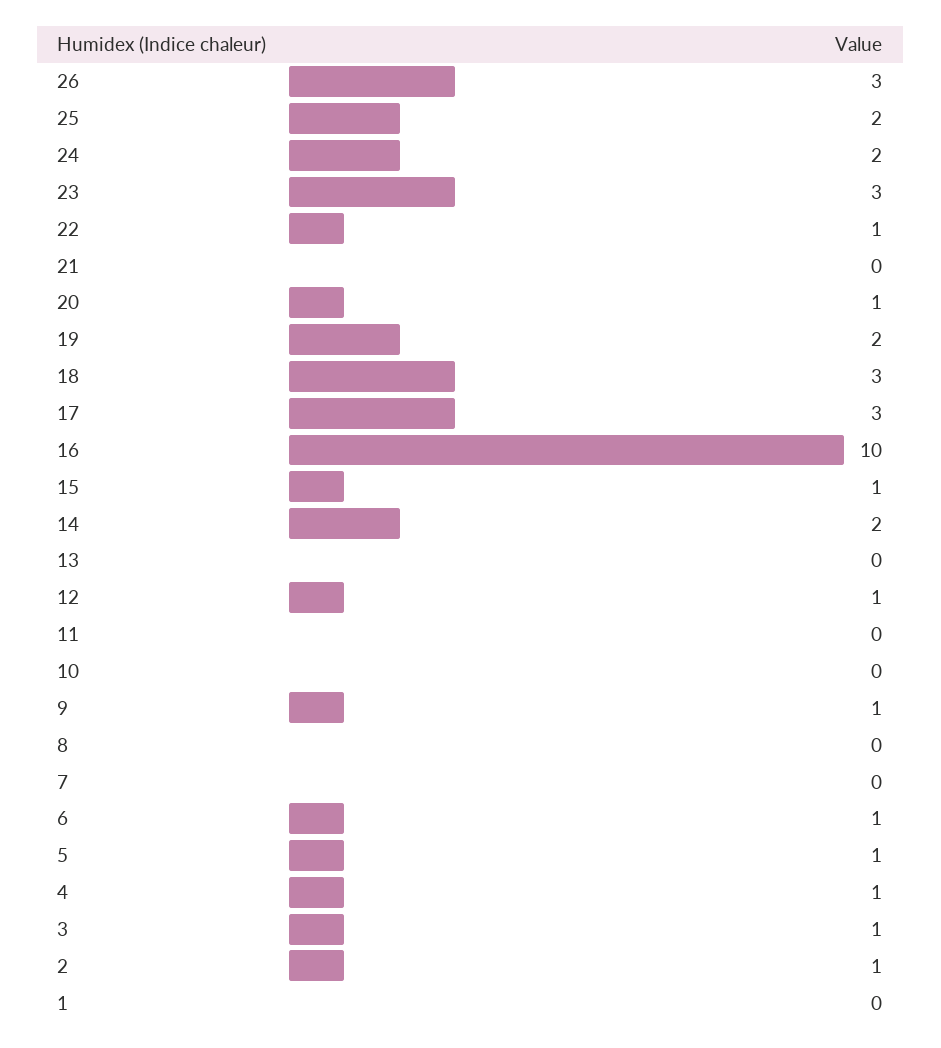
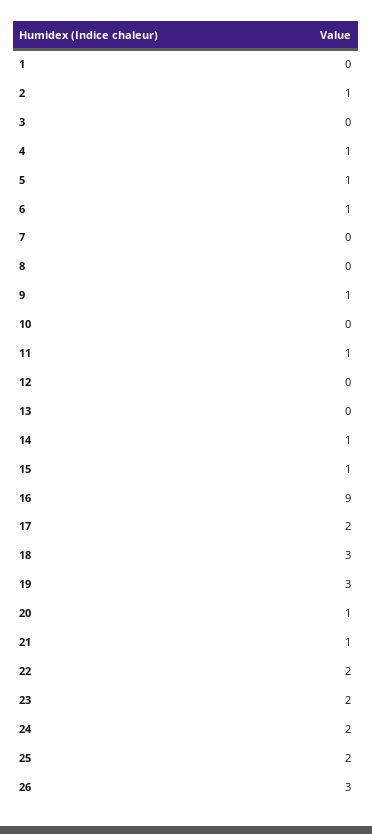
23: 3 -> 2
22: 1 -> 2
21: 0 -> 1
19: 2 -> 3
17: 3 -> 2
16: 10 -> 9
14: 2 -> 1
12: 1 -> 0
11: 0 -> 1
3: 1 -> 0

